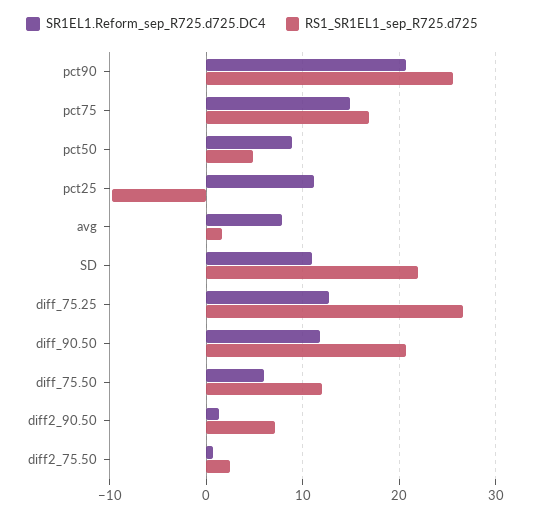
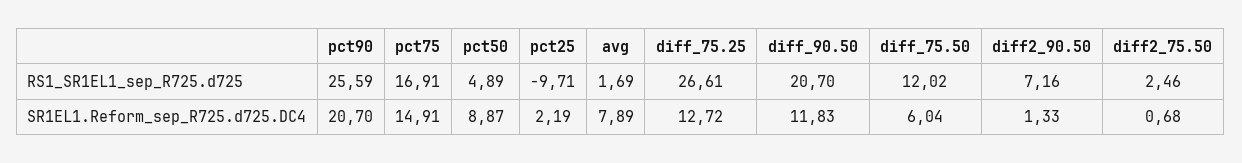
SR1EL1.Reform_sep_R725.d725.DC4, pct25: 11 -> 2.19
SR1EL1.Reform_sep_R725.d725.DC4, SD: 11 -> none
RS1_SR1EL1_sep_R725.d725, SD: 22 -> none

